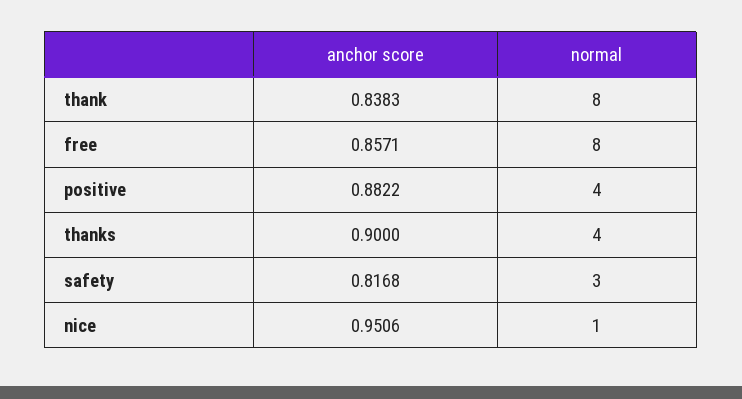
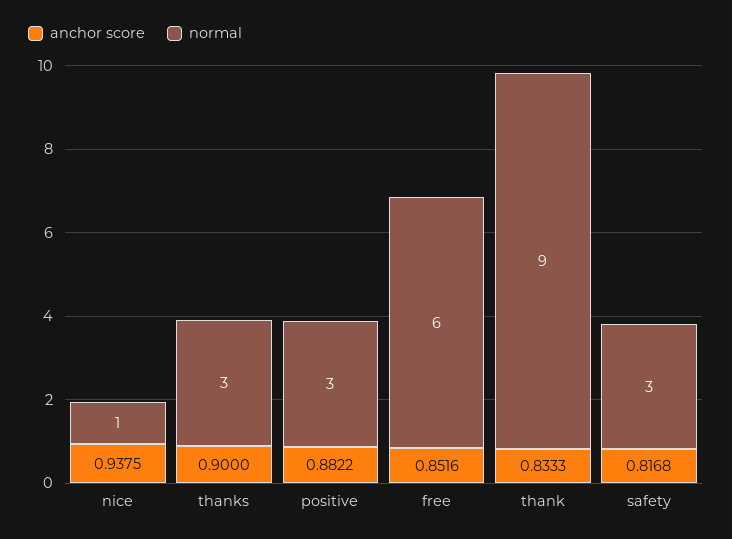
anchor score, thank: 0.8383 -> 0.8333
normal, thank: 8 -> 9
anchor score, free: 0.8571 -> 0.8516
normal, free: 8 -> 6
normal, positive: 4 -> 3
normal, thanks: 4 -> 3
anchor score, nice: 0.9506 -> 0.9375

